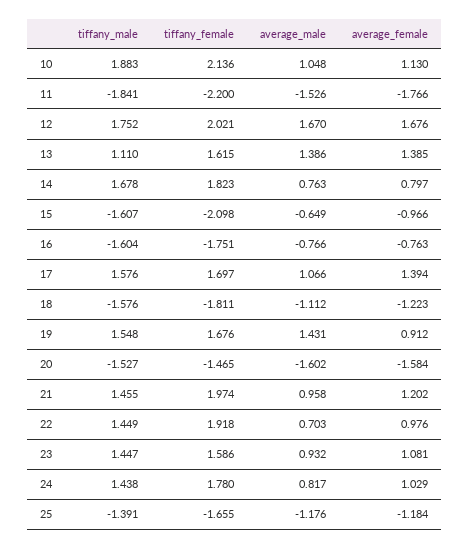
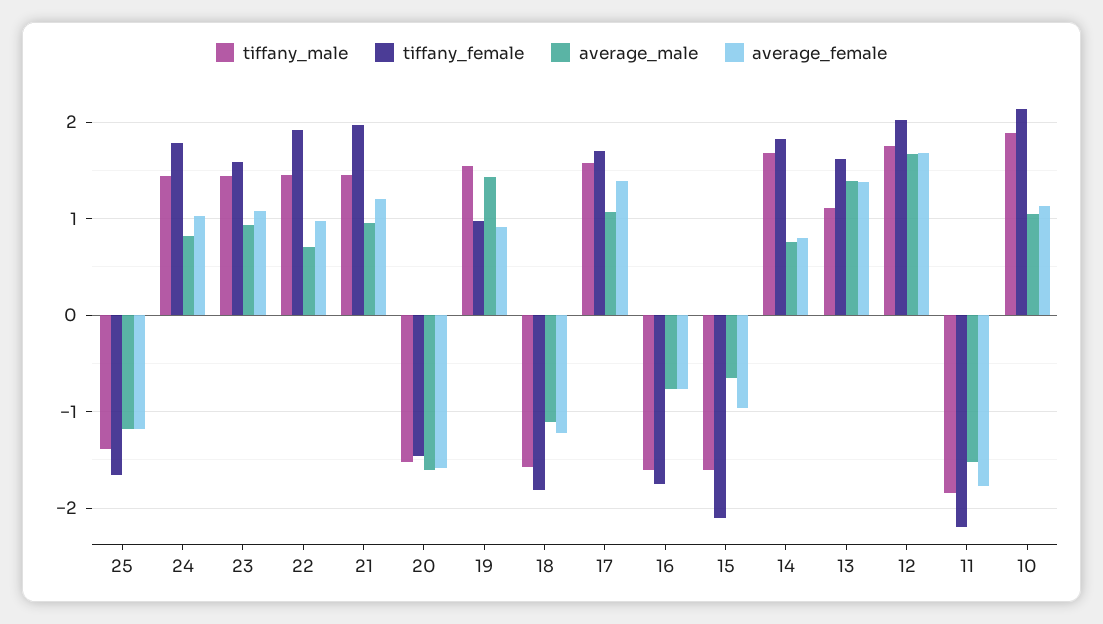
tiffany_female, 19: 1.676 -> 1

